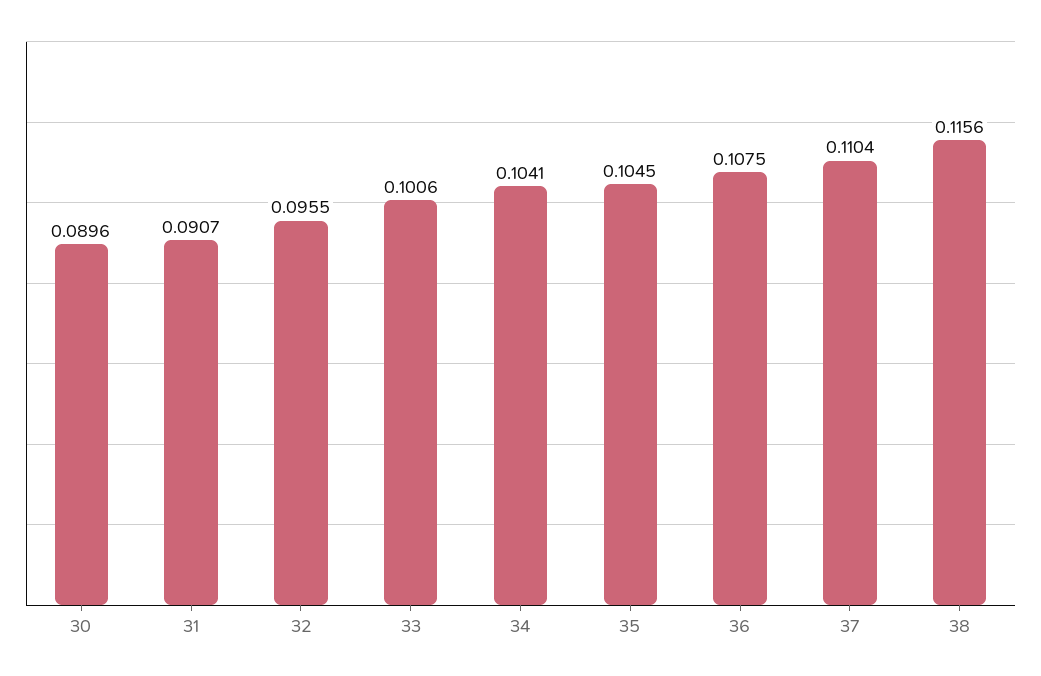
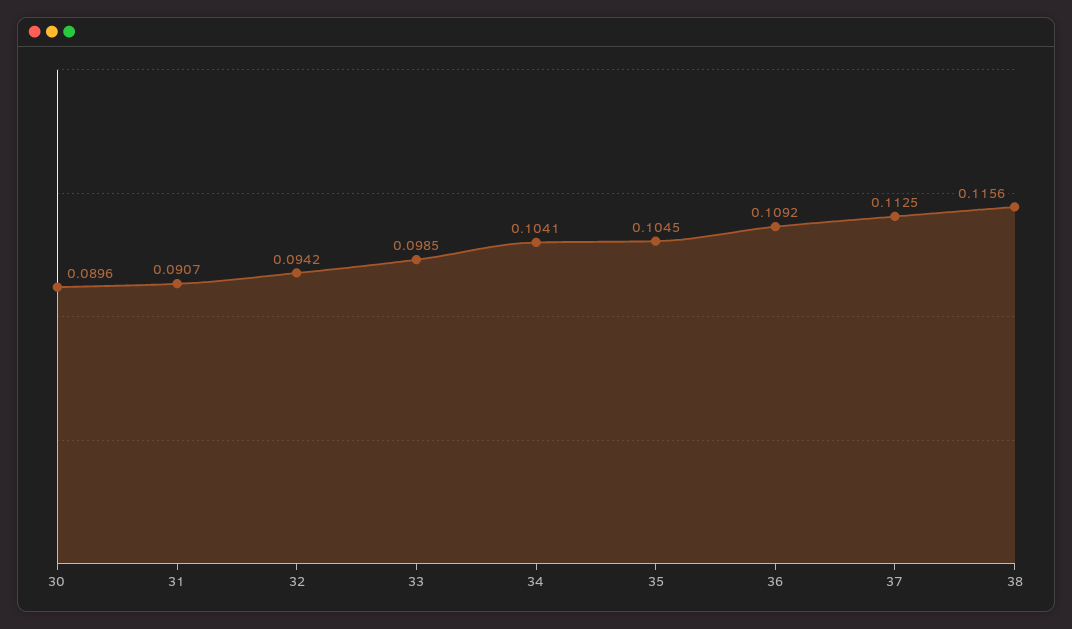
32: 0.0955 -> 0.0942
33: 0.1006 -> 0.0985
36: 0.1075 -> 0.1092
37: 0.1104 -> 0.1125

